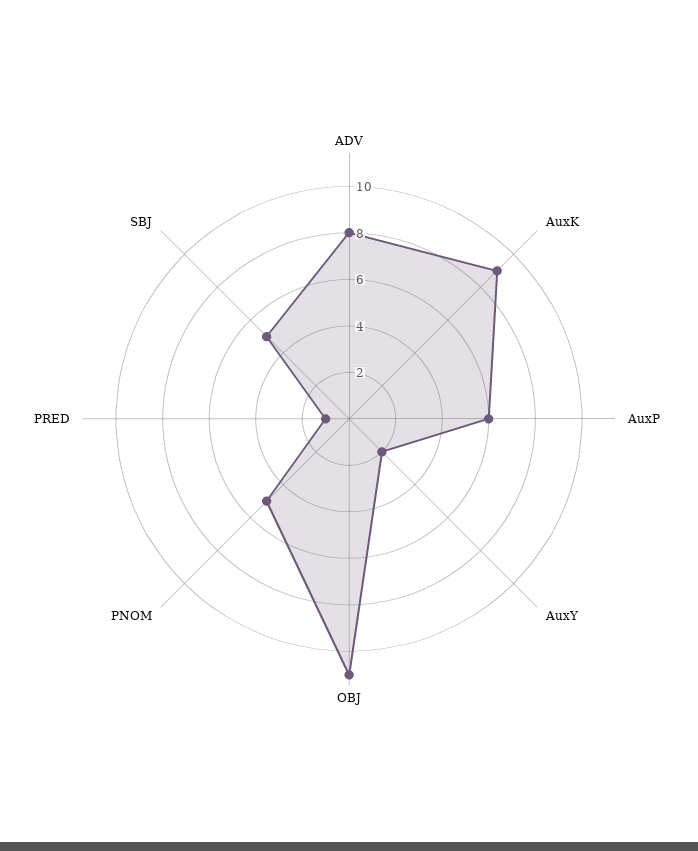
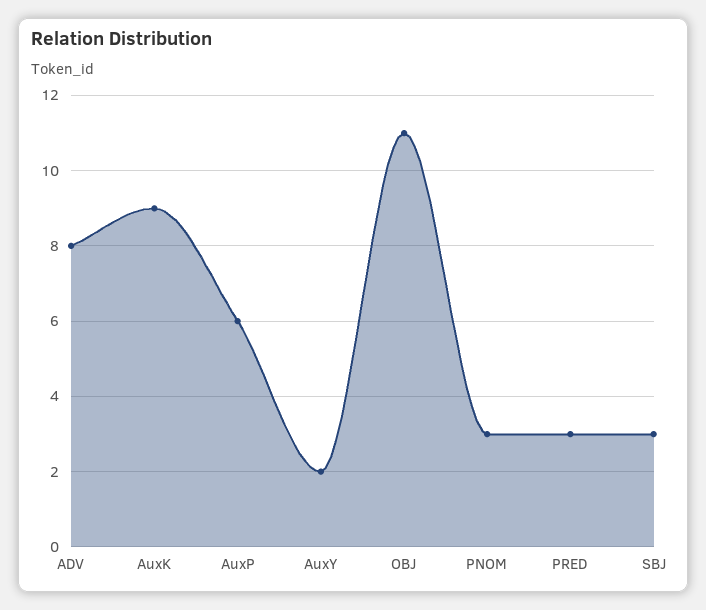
PNOM: 5 -> 3
PRED: 1 -> 3
SBJ: 5 -> 3

